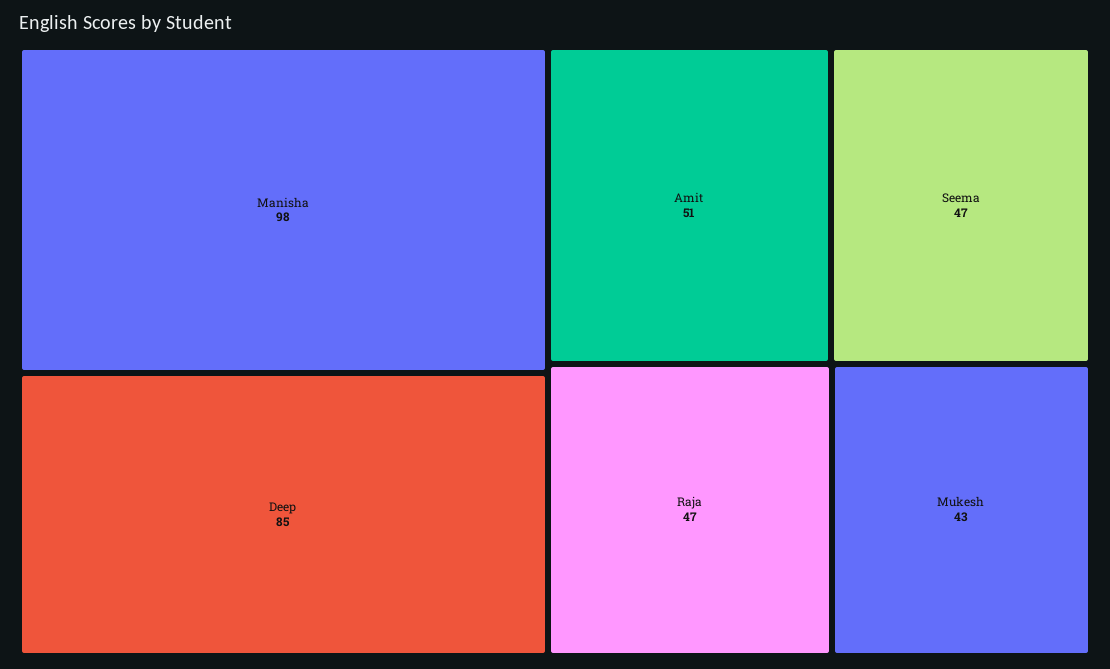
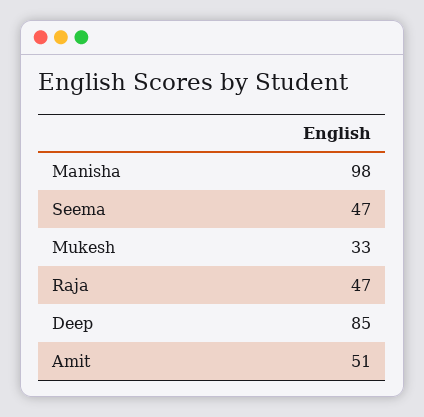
Mukesh: 43 -> 33

